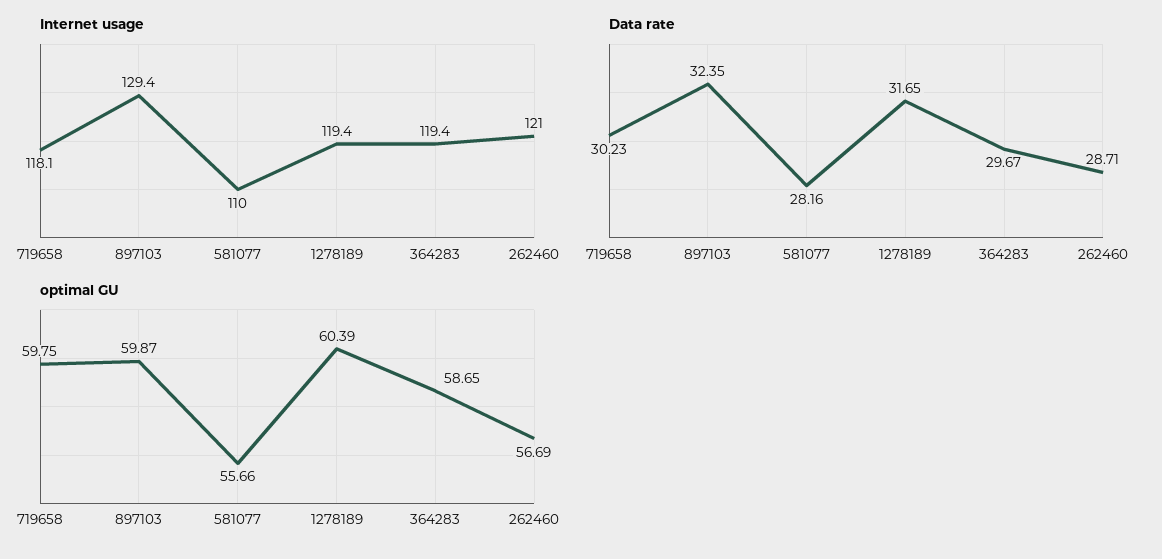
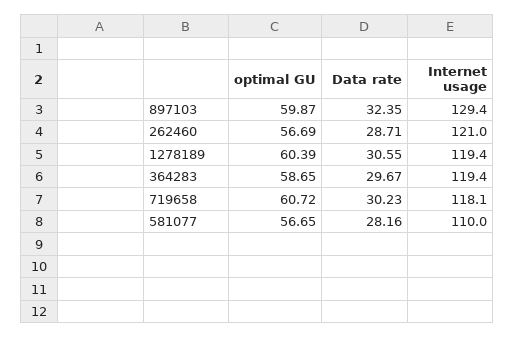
Data rate, 1278189: 31.65 -> 30.55
optimal GU, 719658: 59.75 -> 60.72
optimal GU, 581077: 55.66 -> 56.65

